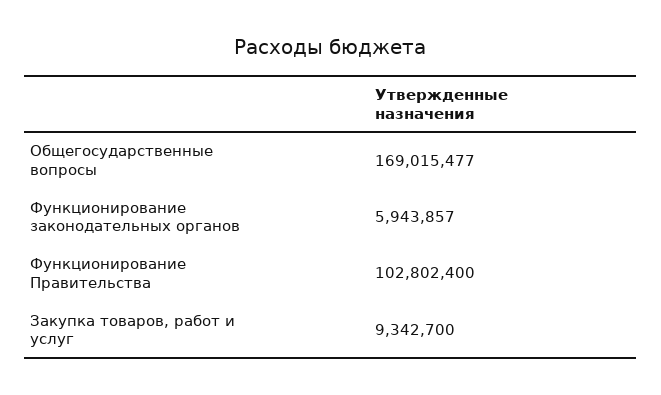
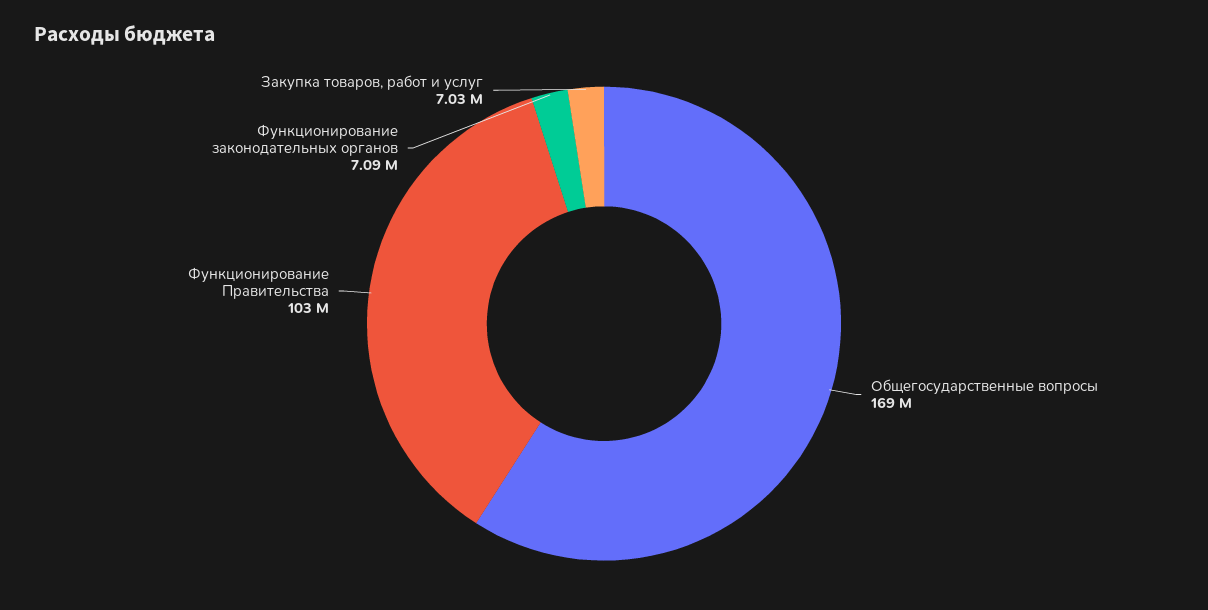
Функционирование законодательных органов: 5943857 -> 7090000
Закупка товаров, работ и услуг: 9342700 -> 7030000

